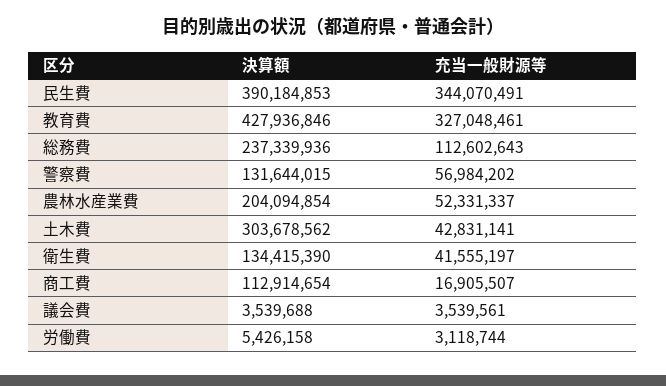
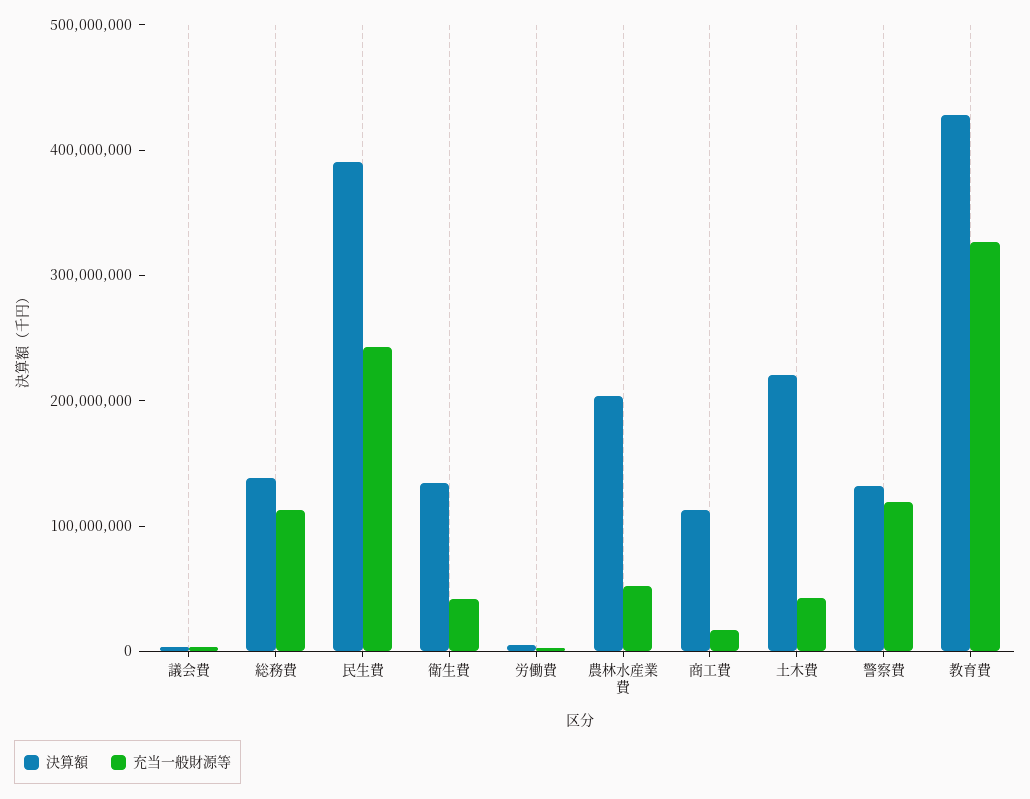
充当一般財源等, 民生費: 344070491 -> 240000000
決算額, 総務費: 237339936 -> 140000000
充当一般財源等, 警察費: 56984202 -> 120000000
決算額, 土木費: 303678562 -> 220000000

